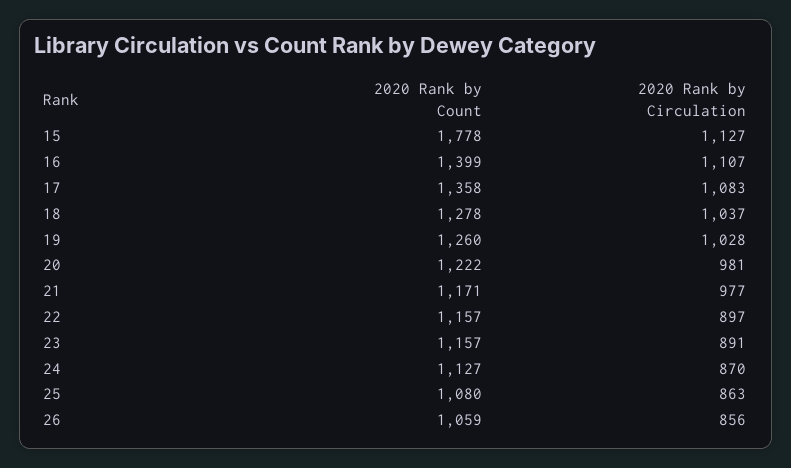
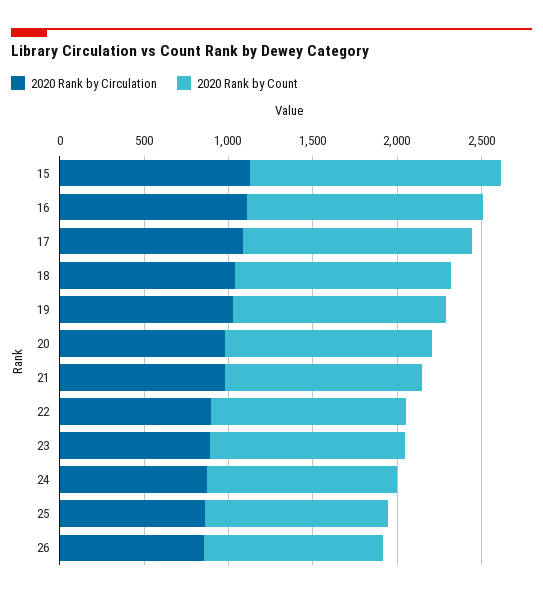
2020 Rank by Count, 15: 1778 -> 1500

